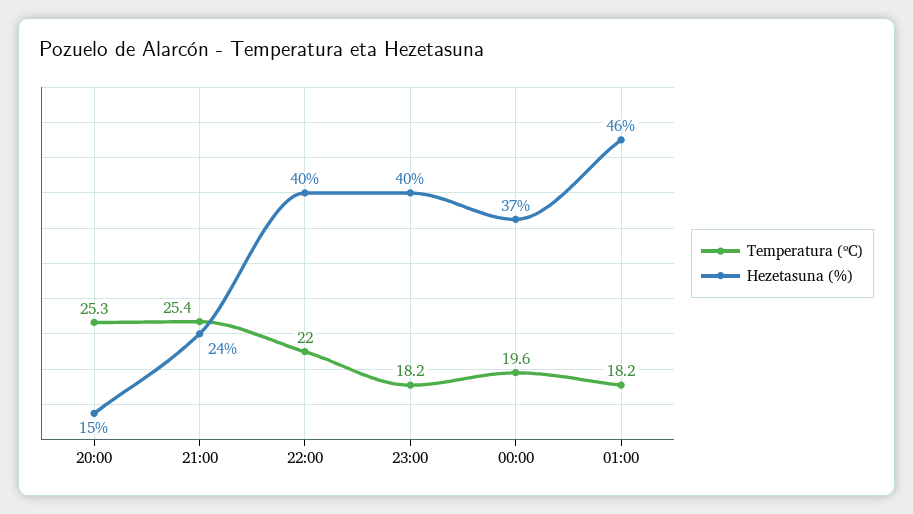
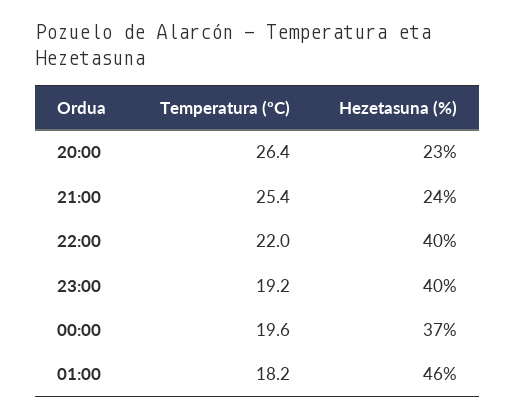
Temperatura (ºC), 20:00: 25.3 -> 26.4
Hezetasuna (%), 20:00: 15 -> 23
Temperatura (ºC), 23:00: 18.2 -> 19.2

